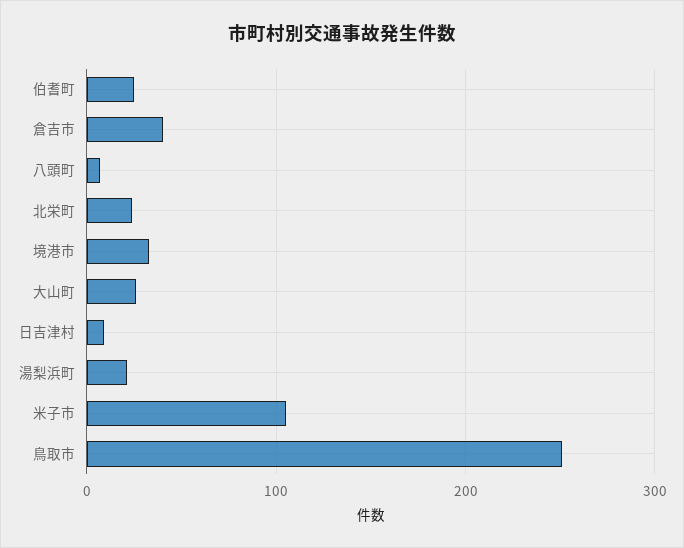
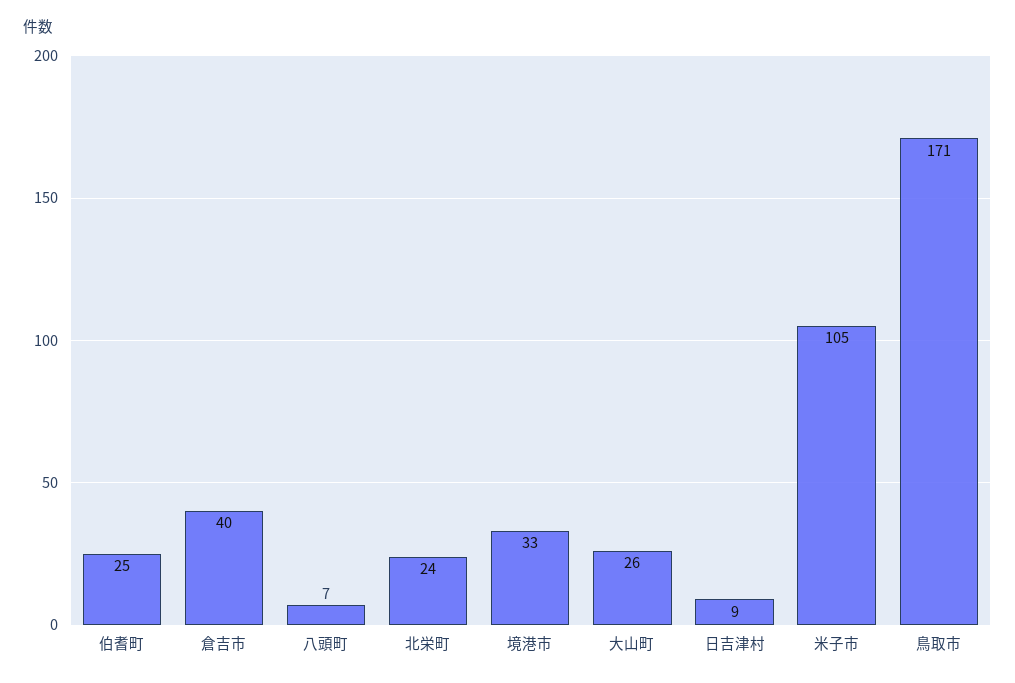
湯梨浜町: 20 -> none
鳥取市: 250 -> 171

